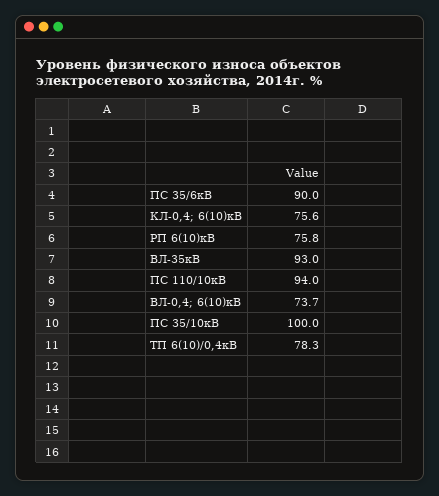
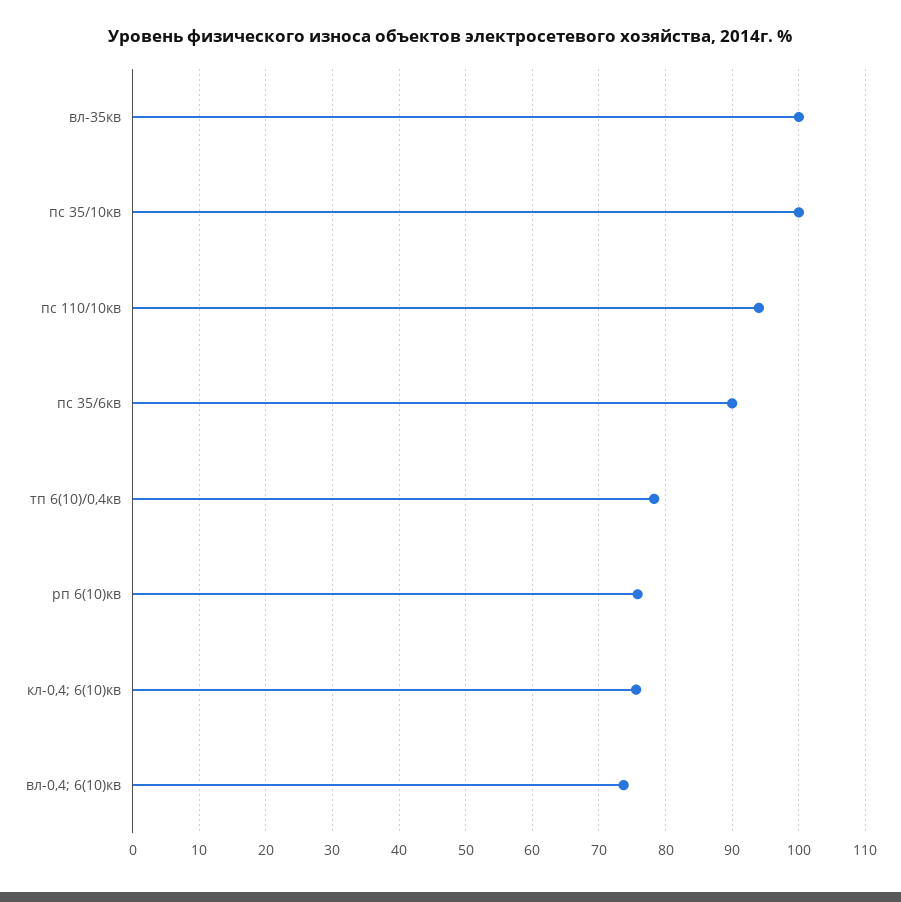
ВЛ-35кВ: 93 -> 100

